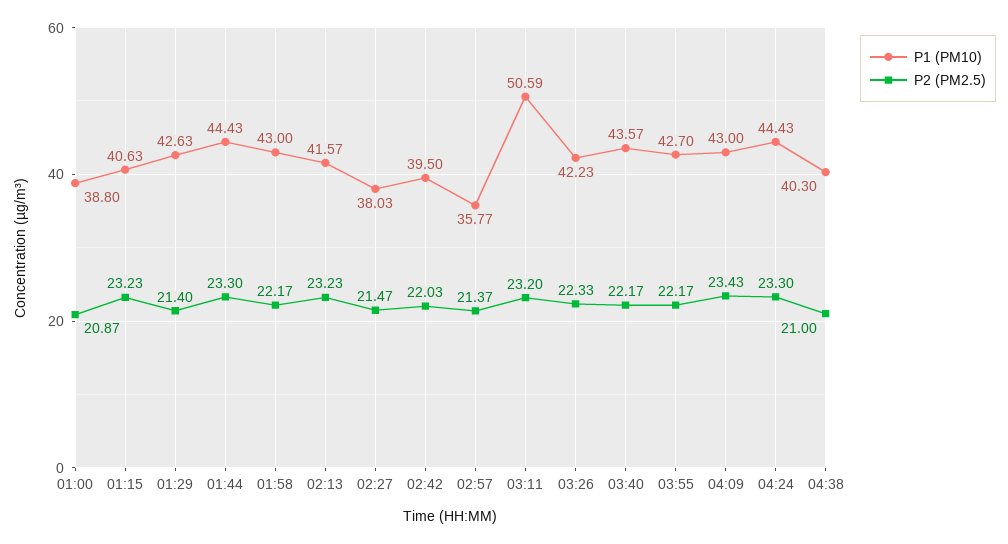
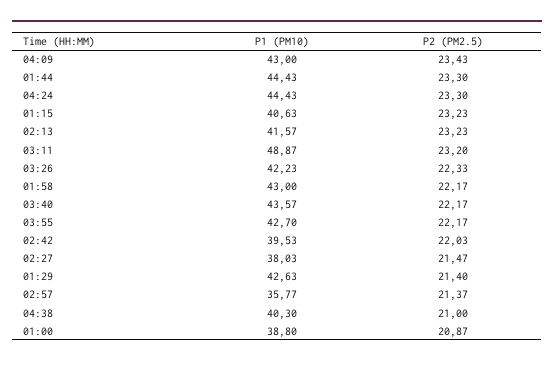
P1 (PM10), 02:42: 39.5 -> 39.53
P1 (PM10), 03:11: 50.59 -> 48.87

